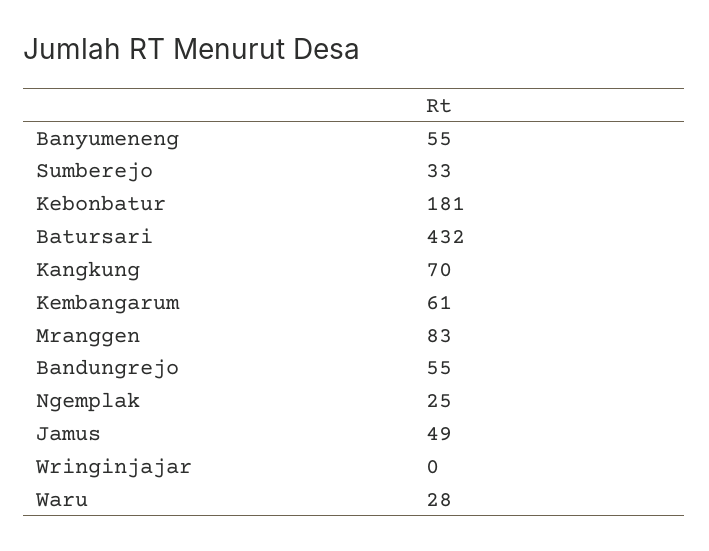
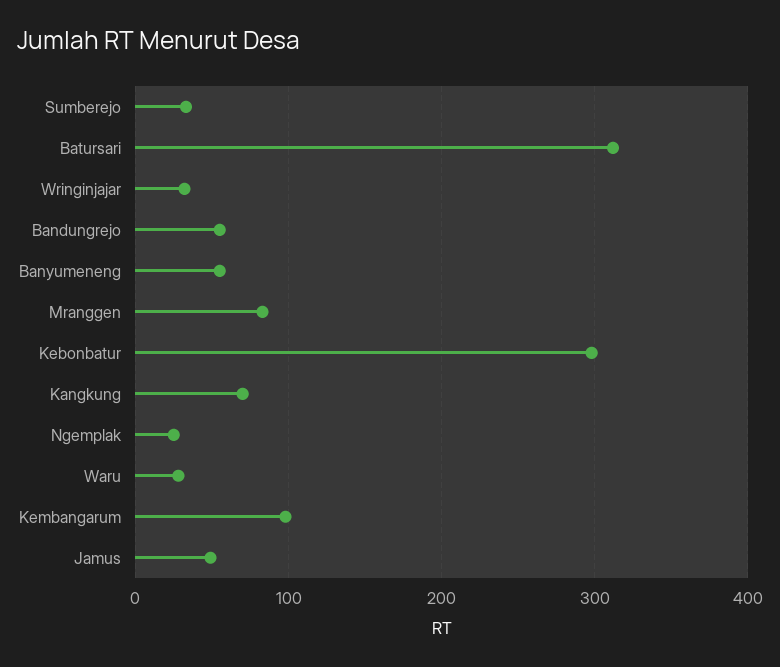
Kebonbatur: 181 -> 300
Batursari: 432 -> 310
Kembangarum: 61 -> 100
Wringinjajar: 0 -> 30

